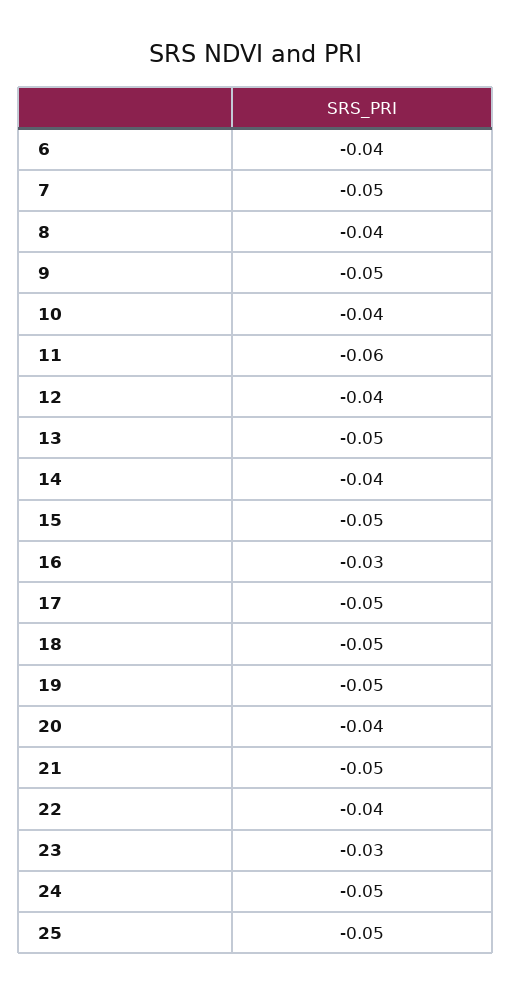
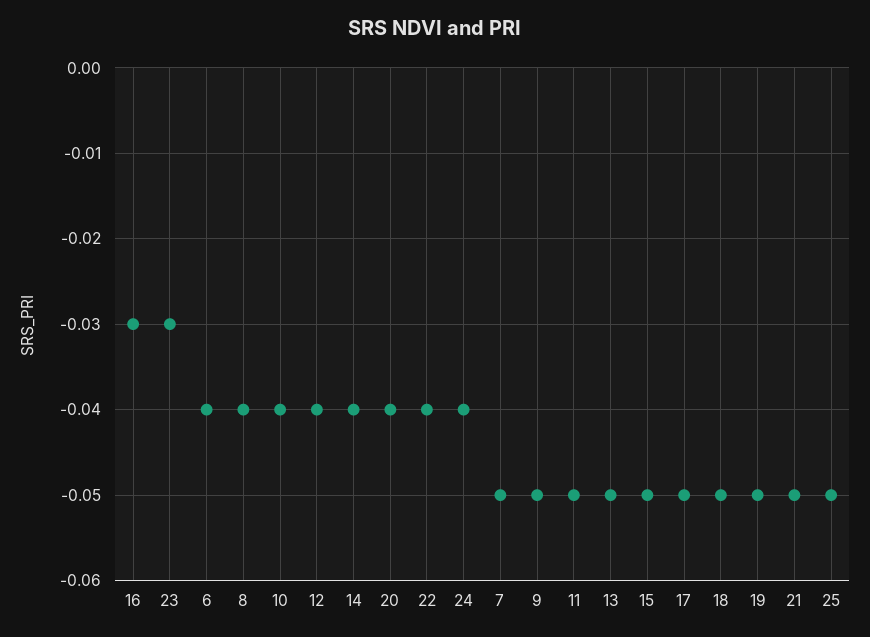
11: -0.06 -> -0.05
24: -0.05 -> -0.04

